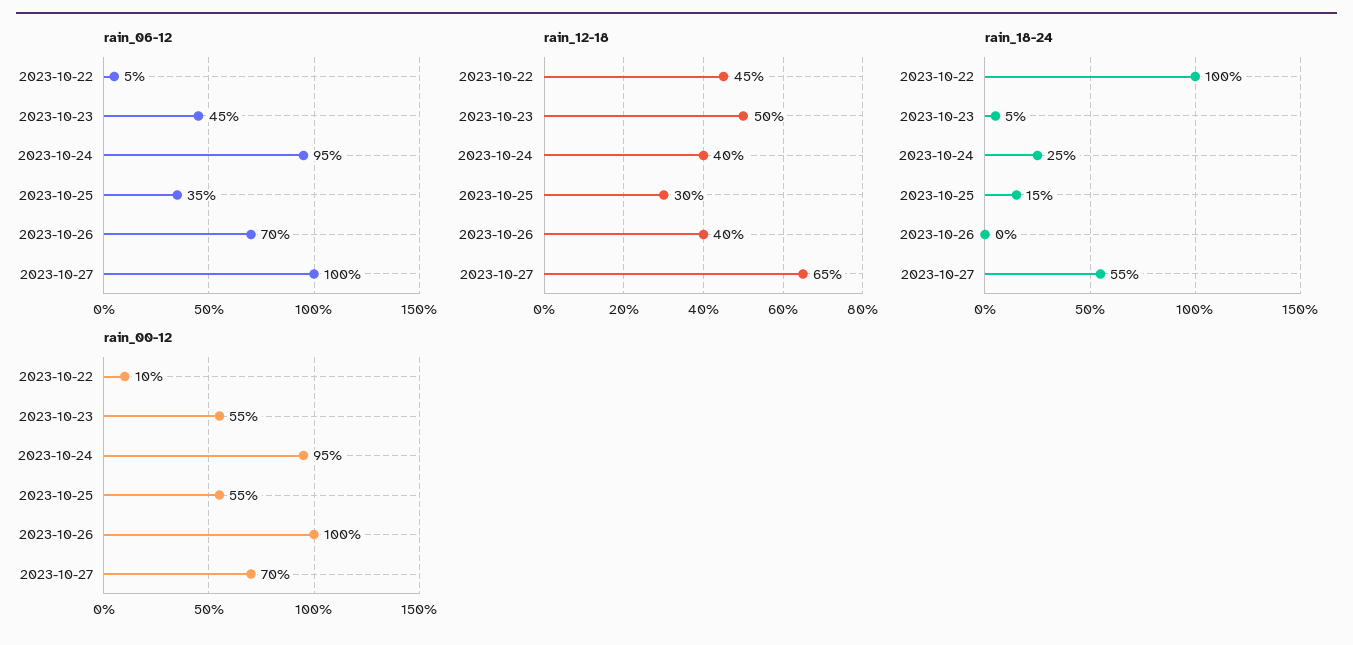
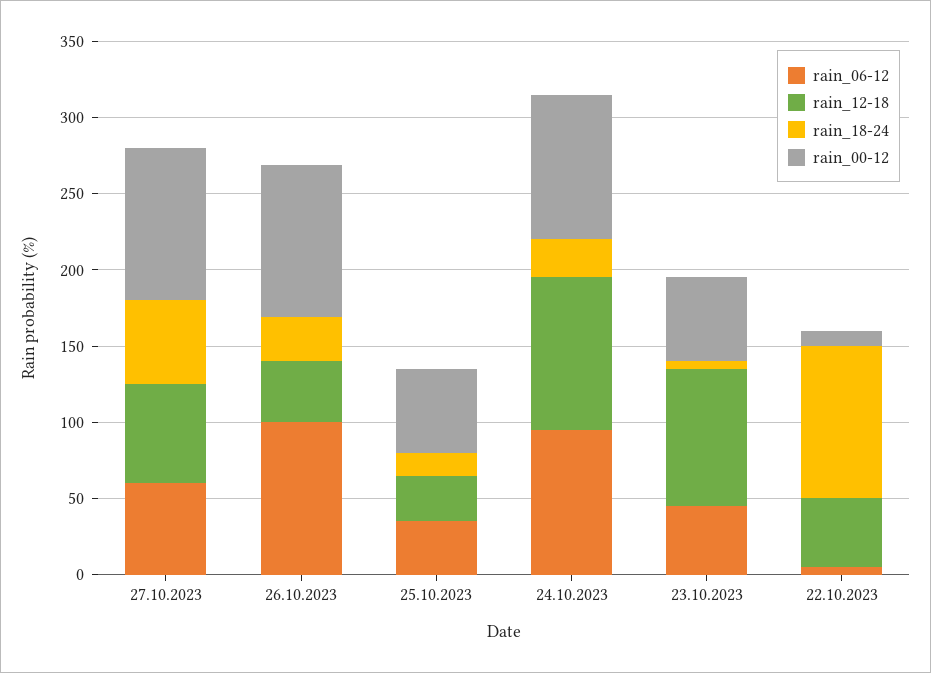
rain_06-12, 2023-10-26: 70 -> 100
rain_06-12, 2023-10-27: 100 -> 60
rain_12-18, 2023-10-23: 50 -> 90
rain_12-18, 2023-10-24: 40 -> 100
rain_18-24, 2023-10-26: 0 -> 30
rain_00-12, 2023-10-27: 70 -> 100

